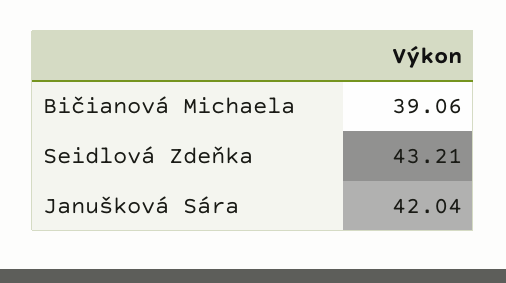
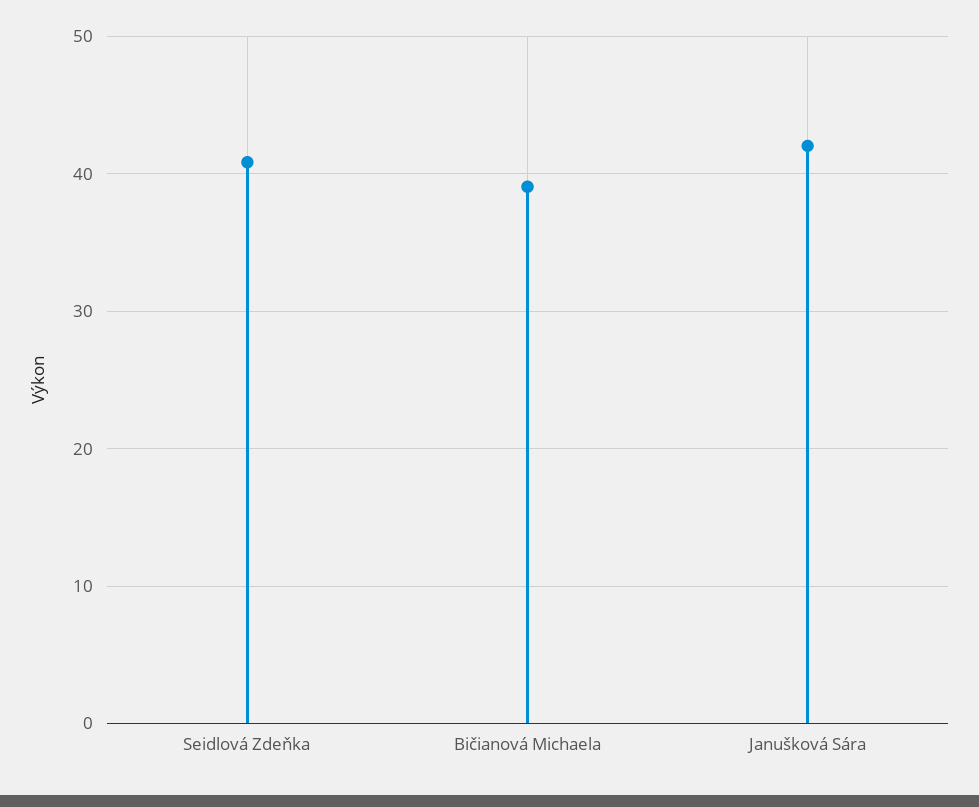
Seidlová Zdeňka: 43.21 -> 41

